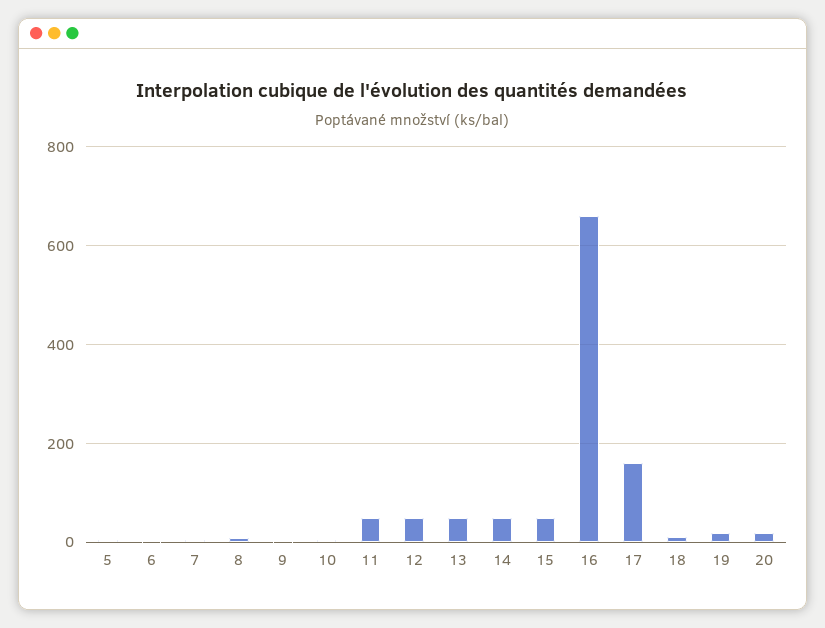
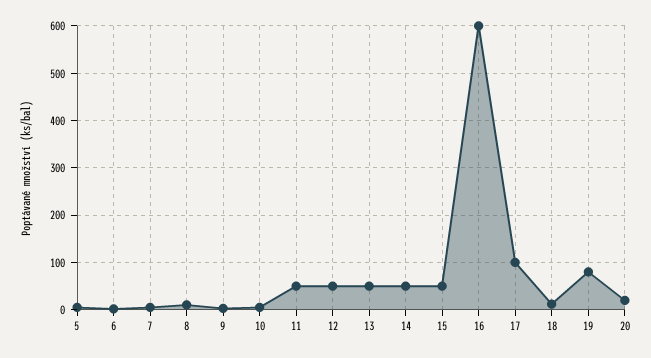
16: 660 -> 600
17: 160 -> 100
19: 20 -> 80

